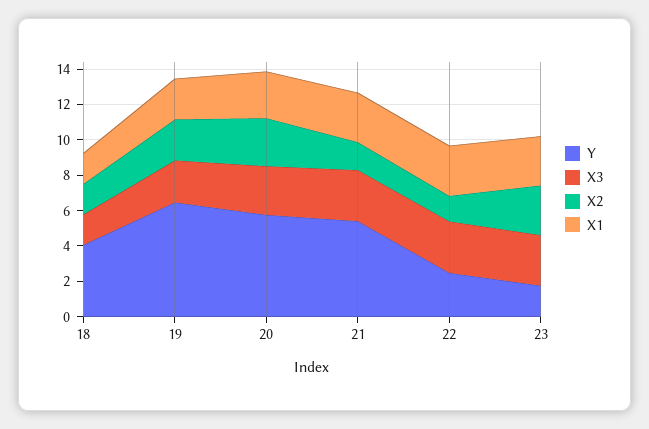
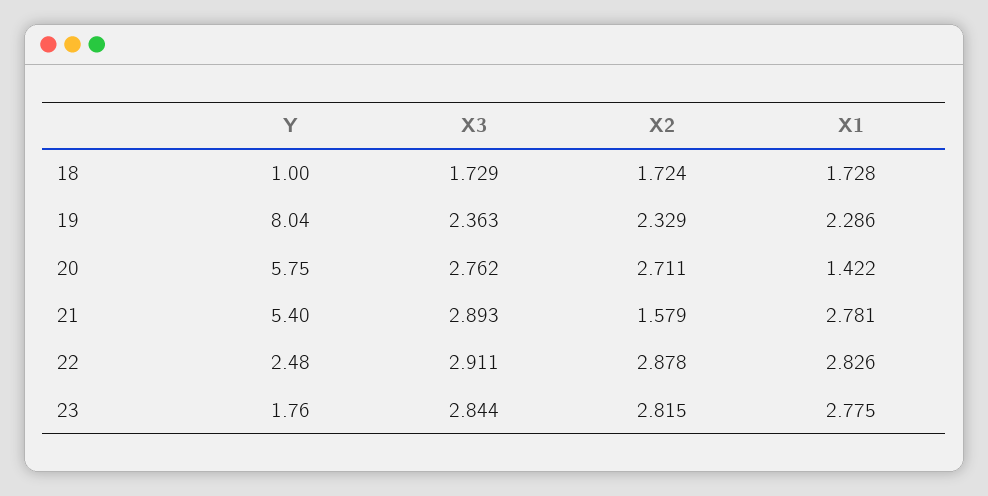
Y, 18: 4 -> 1
Y, 19: 6.5 -> 8.04
X1, 20: 2.5 -> 1.422
X2, 22: 1.5 -> 2.878

